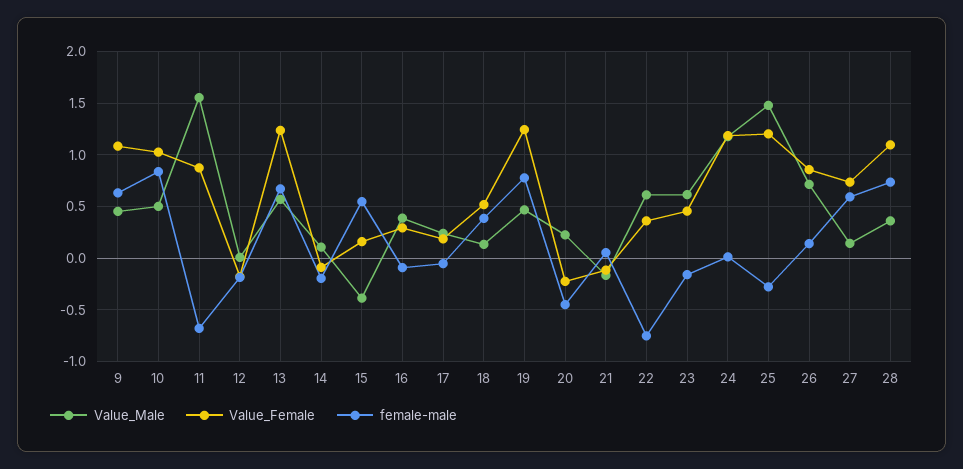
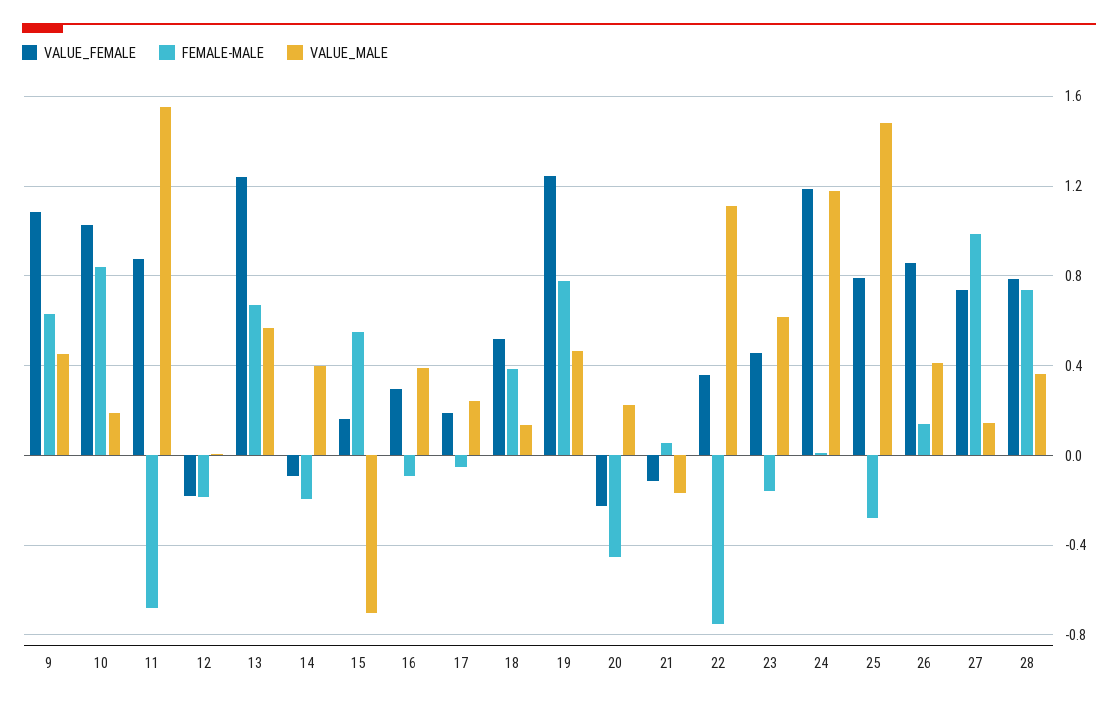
Value_Male, 10: 0.5 -> 0.2
Value_Male, 14: 0.1 -> 0.4
Value_Male, 15: -0.4 -> -0.7
Value_Male, 22: 0.6 -> 1.1
Value_Female, 25: 1.2 -> 0.8
Value_Male, 26: 0.7 -> 0.4
female-male, 27: 0.6 -> 1
Value_Female, 28: 1.1 -> 0.8

